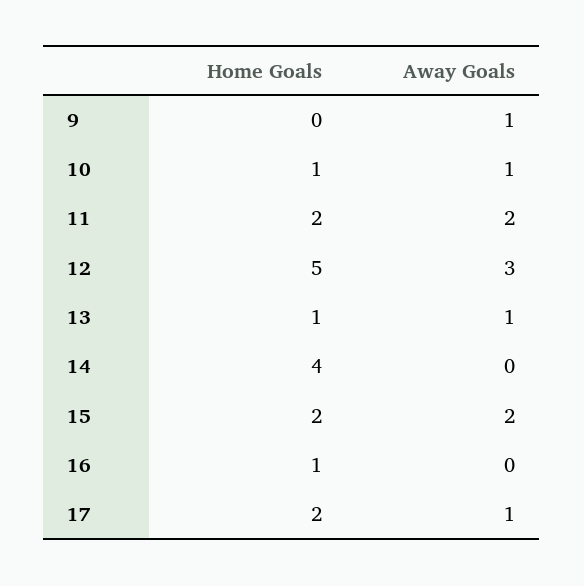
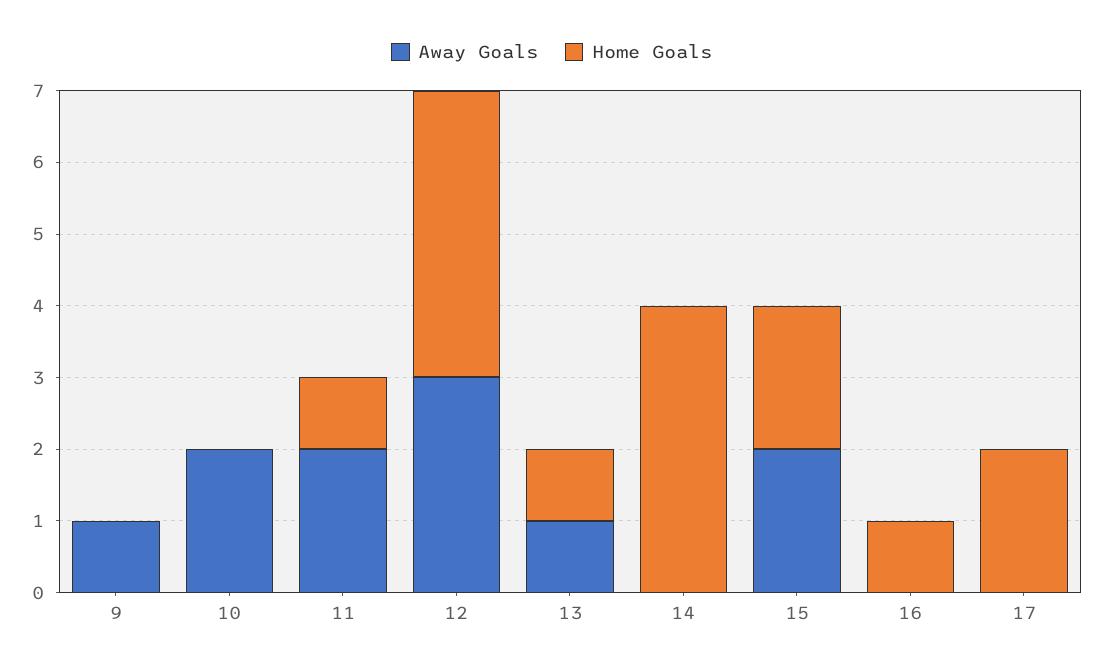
Home Goals, 10: 1 -> 0
Away Goals, 10: 1 -> 2
Home Goals, 11: 2 -> 1
Home Goals, 12: 5 -> 4
Away Goals, 17: 1 -> 0

